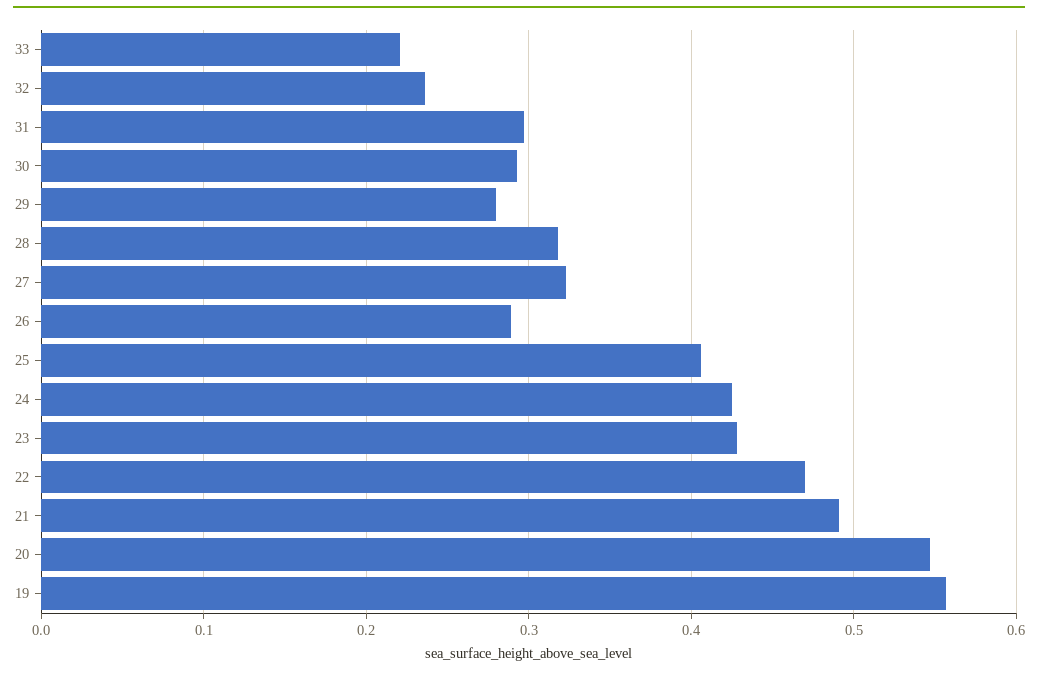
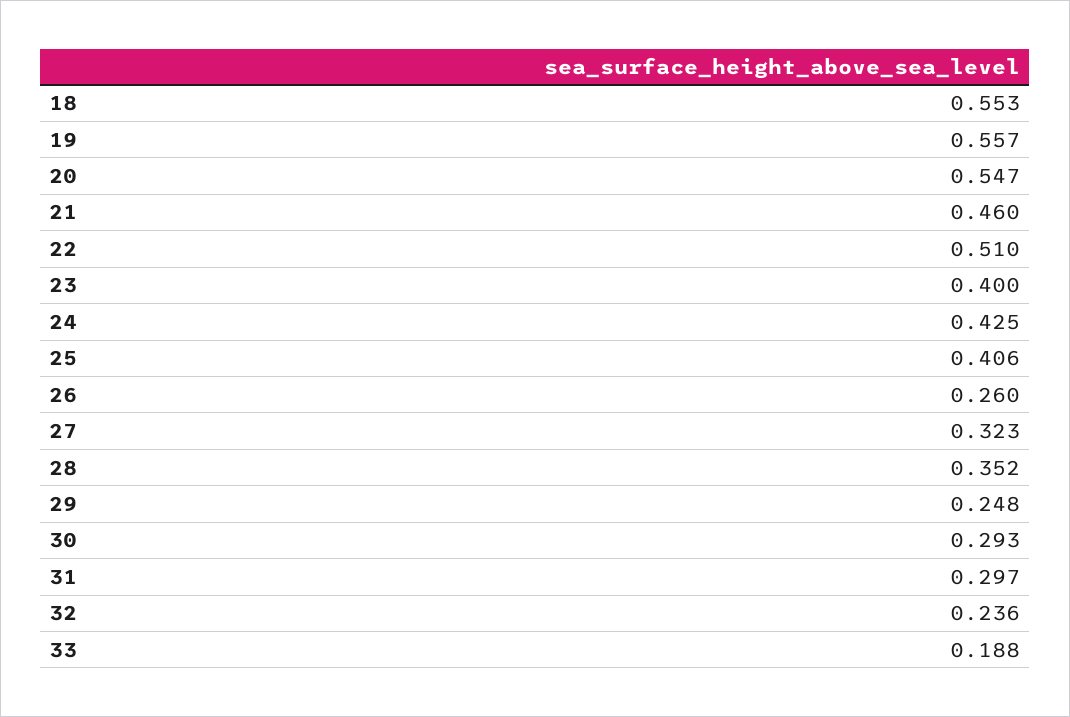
33: 0.22 -> 0.188
29: 0.28 -> 0.248
28: 0.32 -> 0.352
26: 0.29 -> 0.26
23: 0.43 -> 0.4
22: 0.47 -> 0.51
21: 0.49 -> 0.46
18: none -> 0.553

